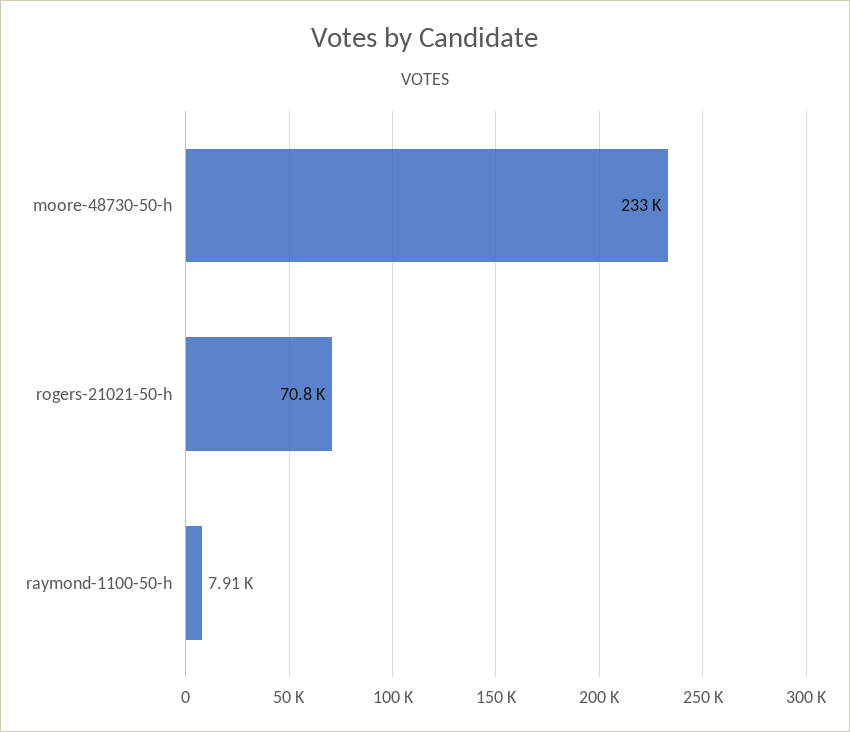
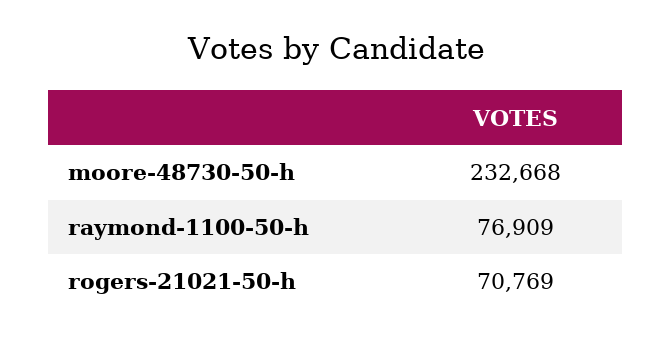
raymond-1100-50-h: 7910 -> 76909

